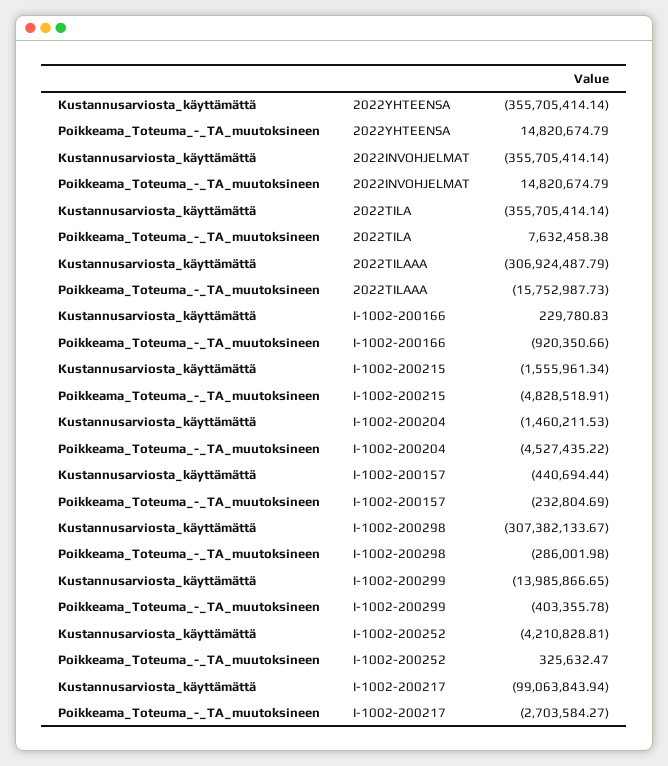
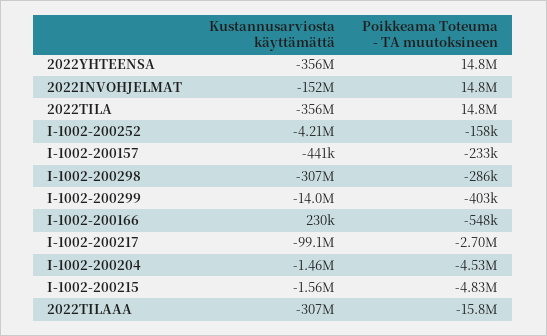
Kustannusarviosta_käyttämättä, 2022INVOHJELMAT: -355705414.14 -> -152000000
Poikkeama_Toteuma_-_TA_muutoksineen, 2022TILA: 7632458.38 -> 14800000
Poikkeama_Toteuma_-_TA_muutoksineen, I-1002-200166: -920350.66 -> -548000
Poikkeama_Toteuma_-_TA_muutoksineen, I-1002-200252: 325632.47 -> -158000

